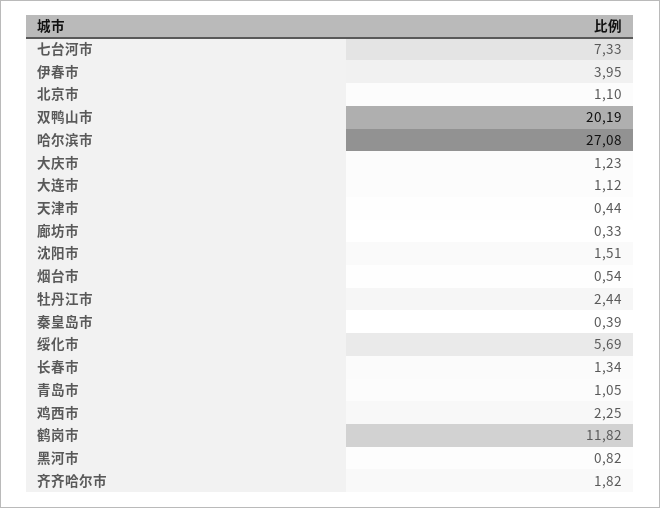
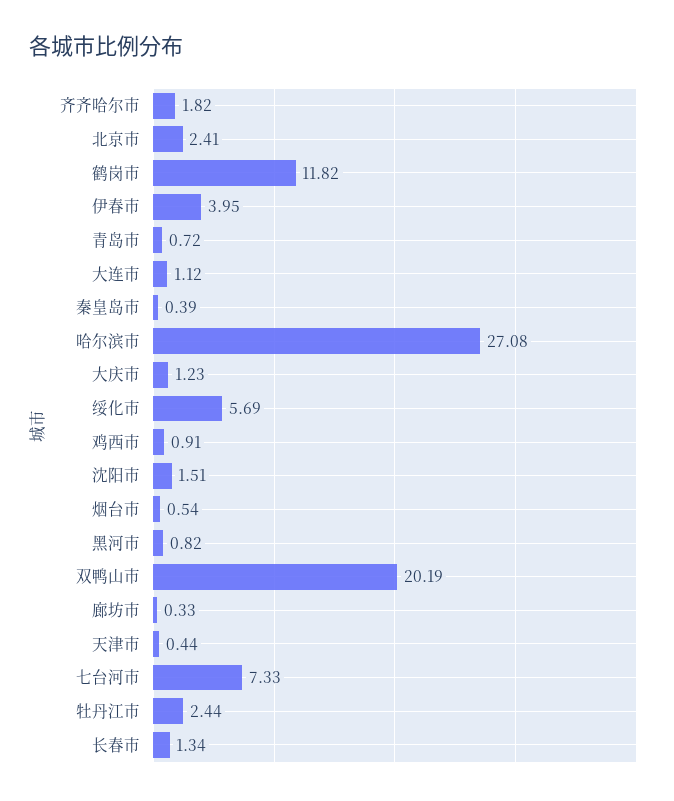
北京市: 1.1 -> 2.41
青岛市: 1.05 -> 0.72
鸡西市: 2.25 -> 0.91

